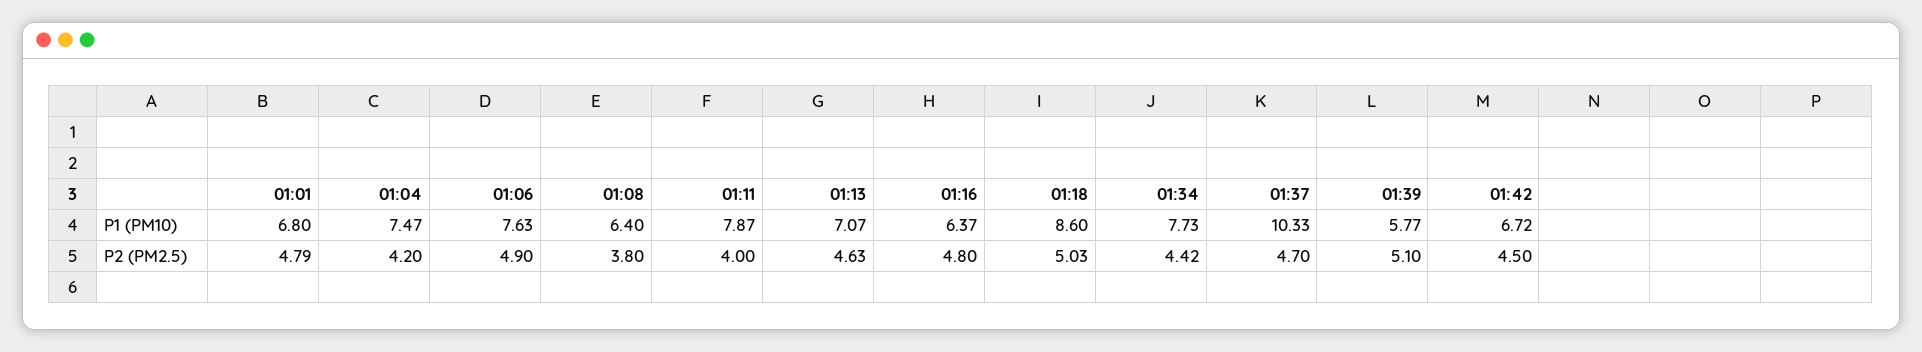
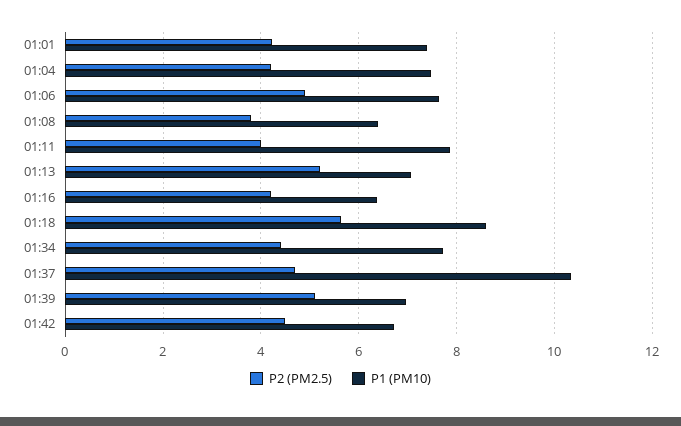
P1 (PM10), 01:01: 6.8 -> 7.4
P1 (PM10), 01:39: 5.77 -> 7
P2 (PM2.5), 01:01: 4.79 -> 4.2
P2 (PM2.5), 01:13: 4.63 -> 5.2
P2 (PM2.5), 01:16: 4.8 -> 4.2
P2 (PM2.5), 01:18: 5.03 -> 5.6

